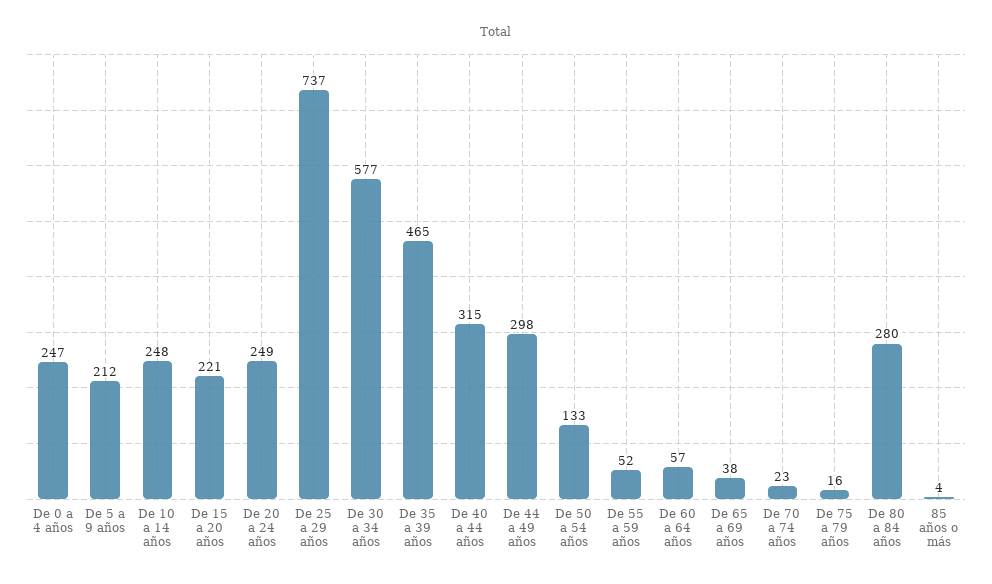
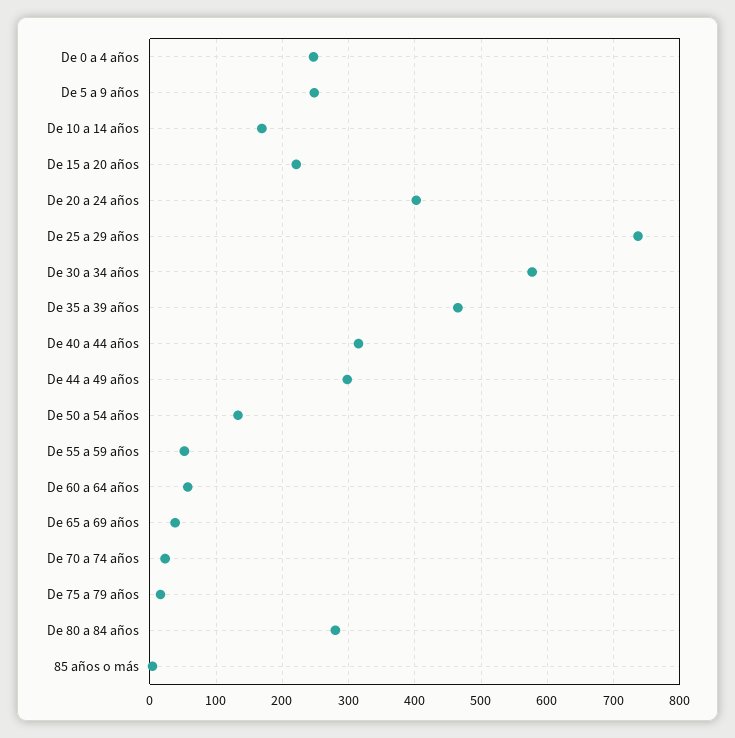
De 5 a 9 años: 212 -> 250
De 10 a 14 años: 248 -> 170
De 20 a 24 años: 249 -> 400

